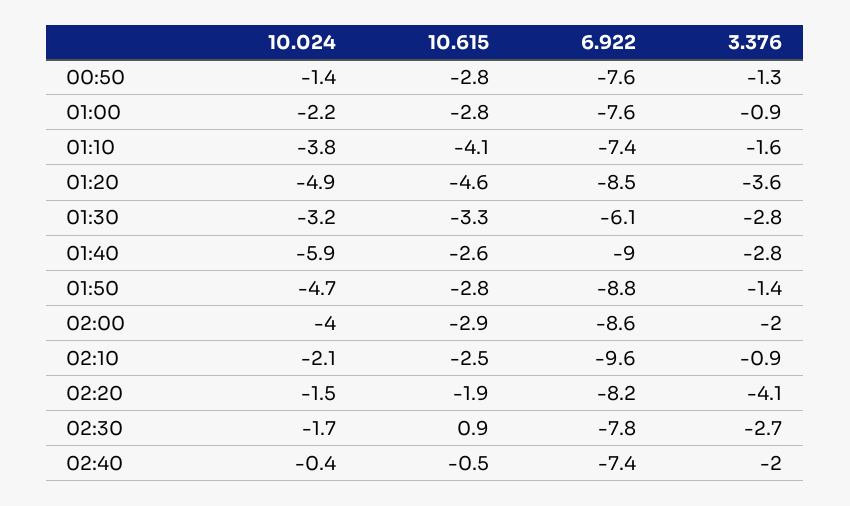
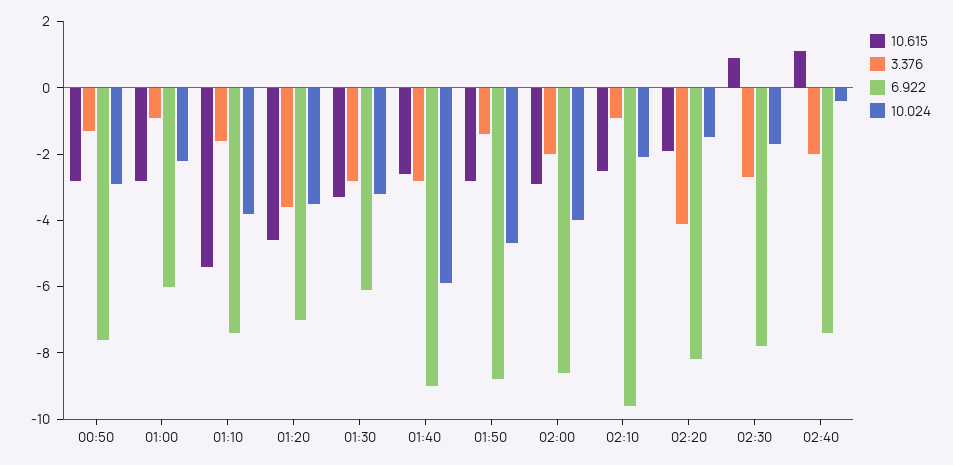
10.024, 00:50: -1.4 -> -3
6.922, 01:00: -7.6 -> -6
10.615, 01:10: -4.1 -> -5.5
10.024, 01:20: -4.9 -> -3.5
6.922, 01:20: -8.5 -> -7
10.615, 02:40: -0.5 -> 1

